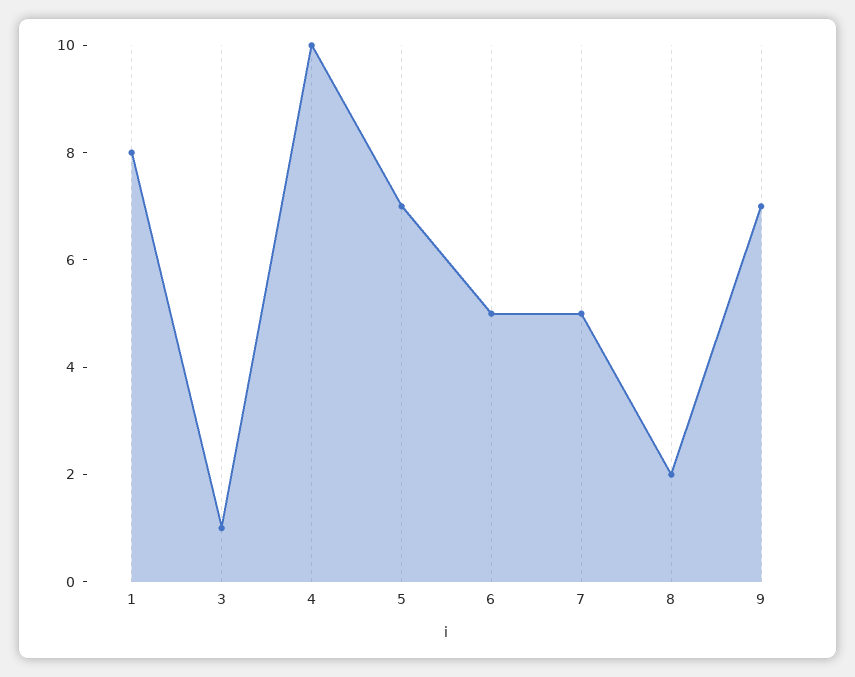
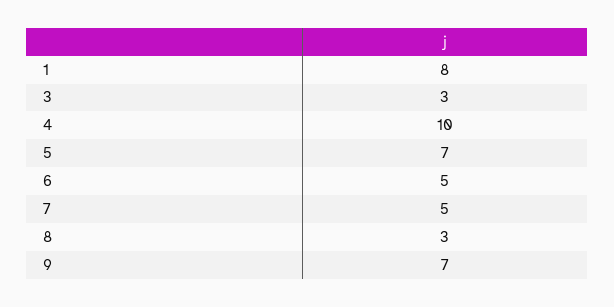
3: 1 -> 3
8: 2 -> 3

